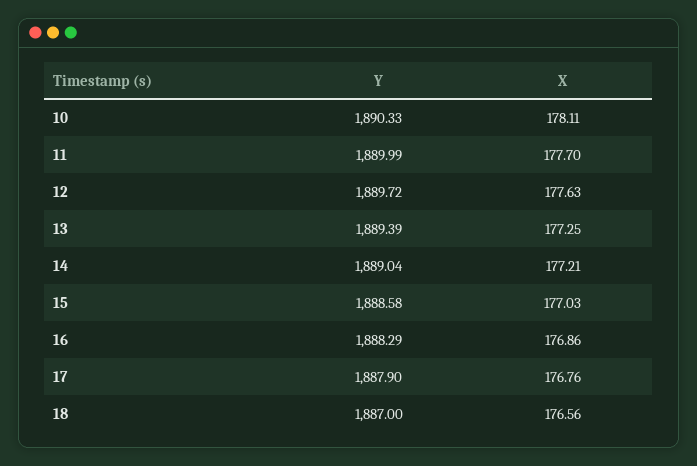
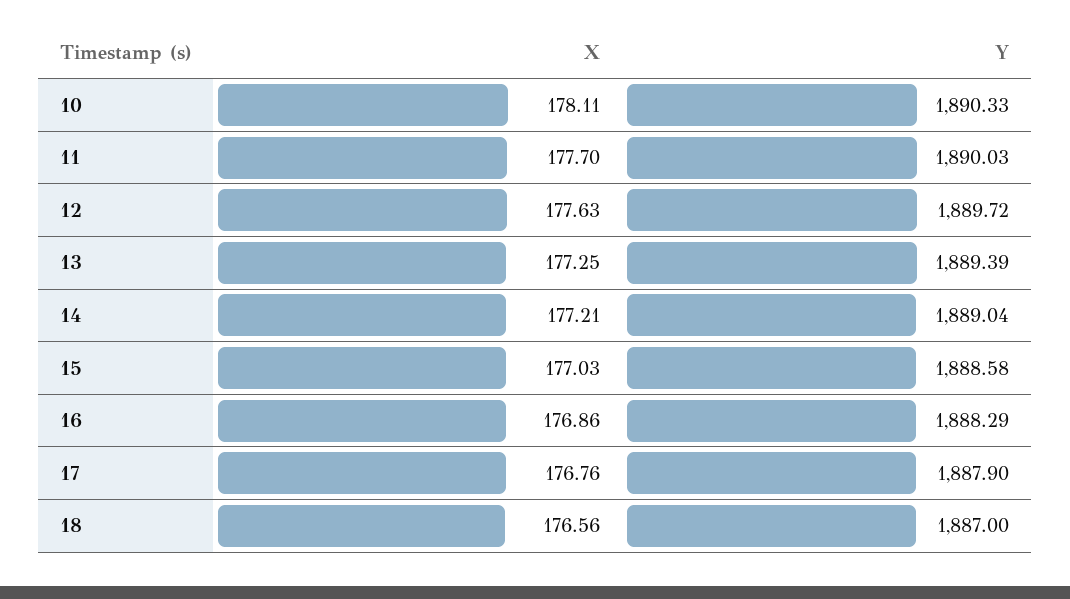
Y, 11: 1889.99 -> 1890.03

